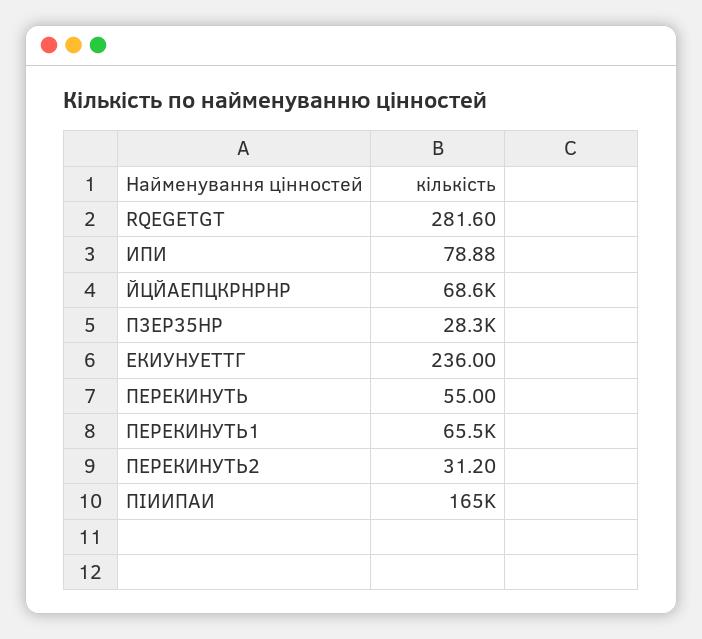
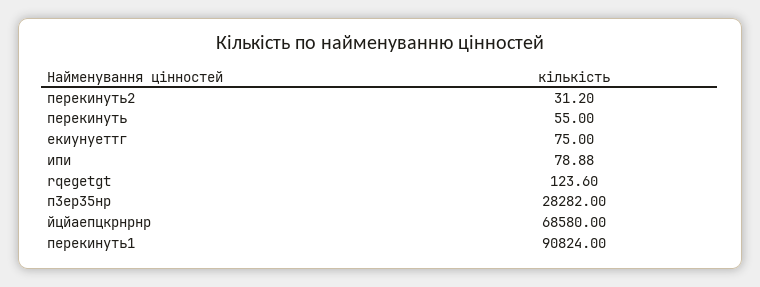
RQEGETGT: 281.6 -> 123.6
ЕКИУНУЕТТГ: 236 -> 75
ПЕРЕКИНУТЬ1: 65500 -> 90824
ПІИИПАИ: 165000 -> none

